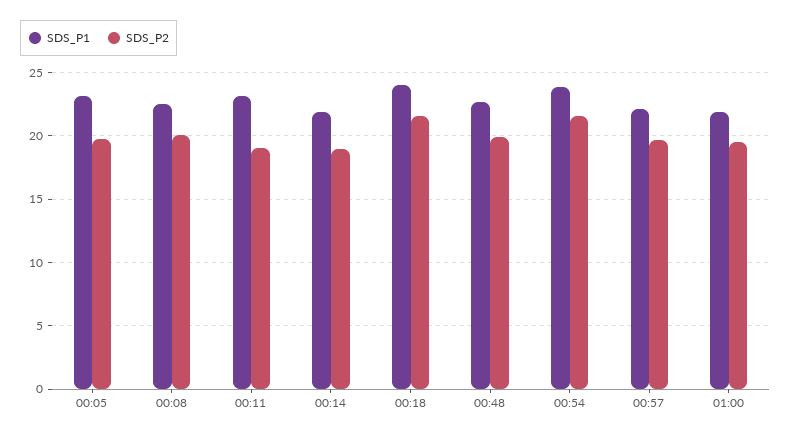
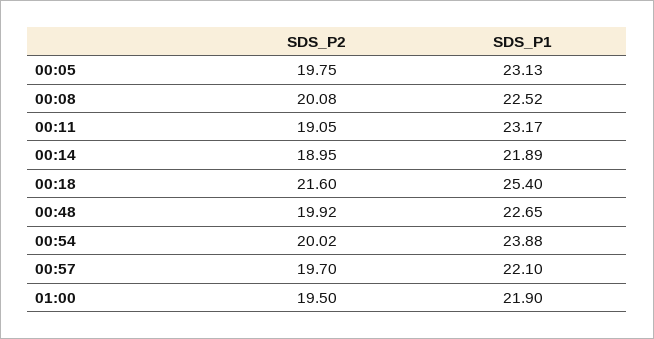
SDS_P1, 00:18: 24 -> 25.4
SDS_P2, 00:54: 21.5 -> 20.02

